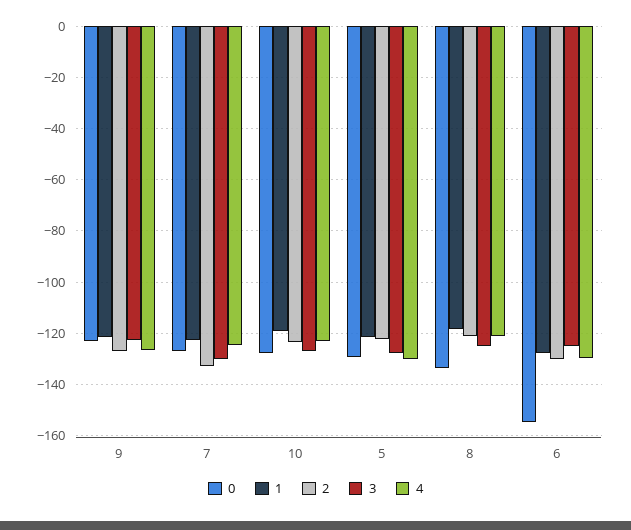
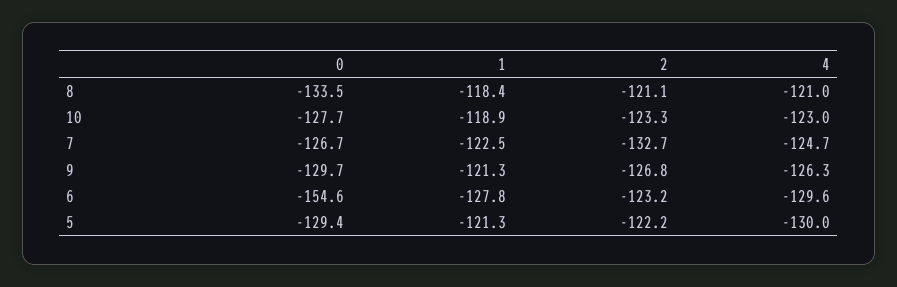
0, 9: -122.5 -> -129.7
3, 9: -122.5 -> none
3, 7: -130 -> none
3, 10: -127.5 -> none
3, 5: -127.5 -> none
3, 8: -125 -> none
2, 6: -130 -> -123.2
3, 6: -125 -> none

